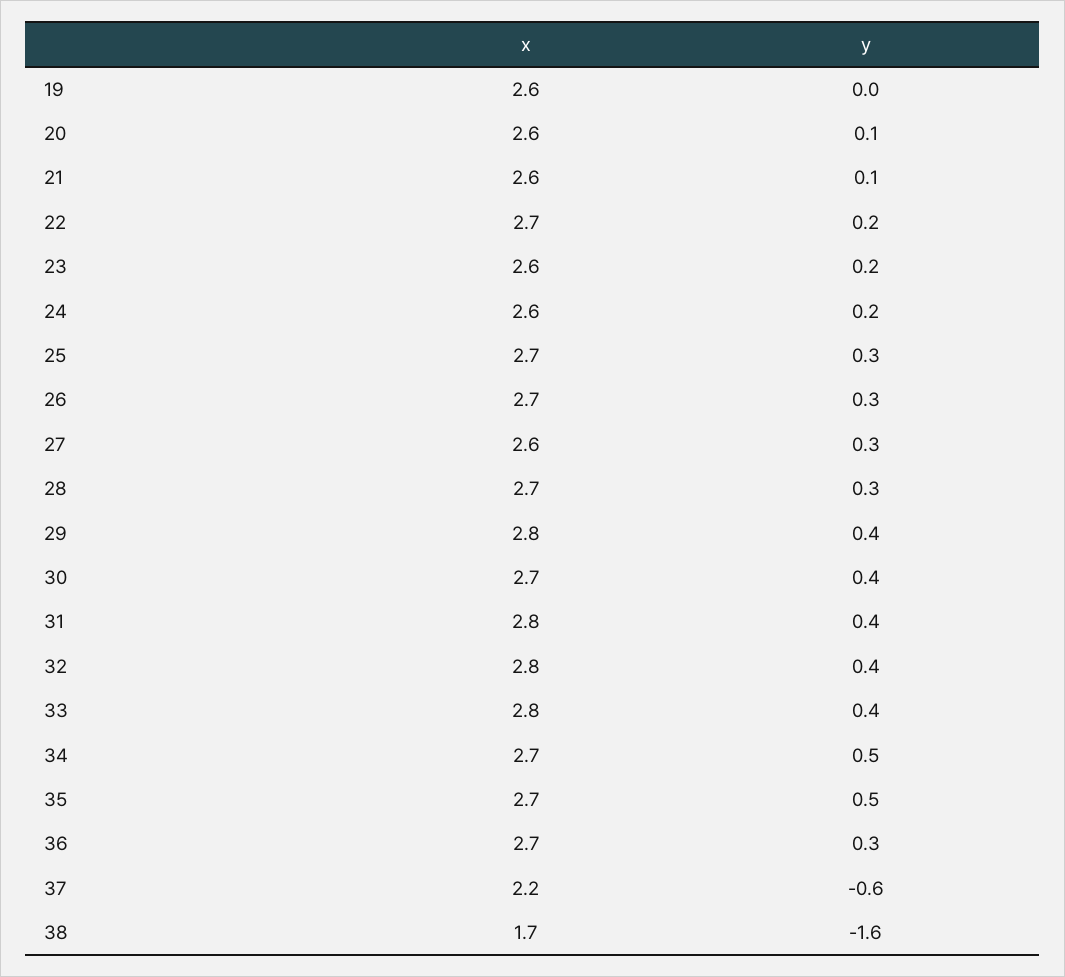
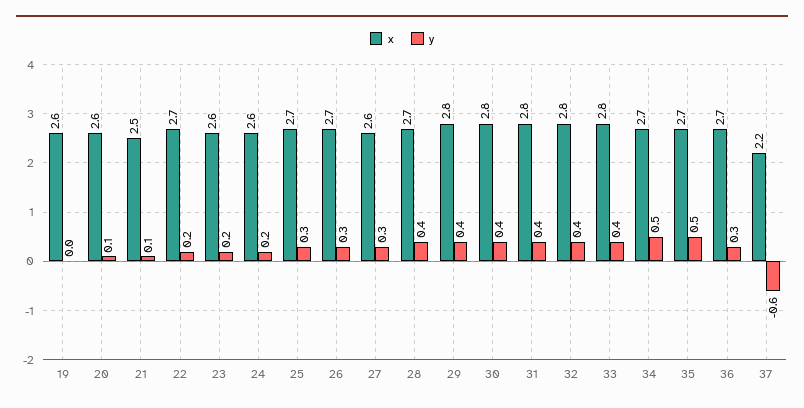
x, 21: 2.6 -> 2.5
y, 28: 0.3 -> 0.4
x, 30: 2.7 -> 2.8
x, 38: 1.7 -> none
y, 38: -1.6 -> none

